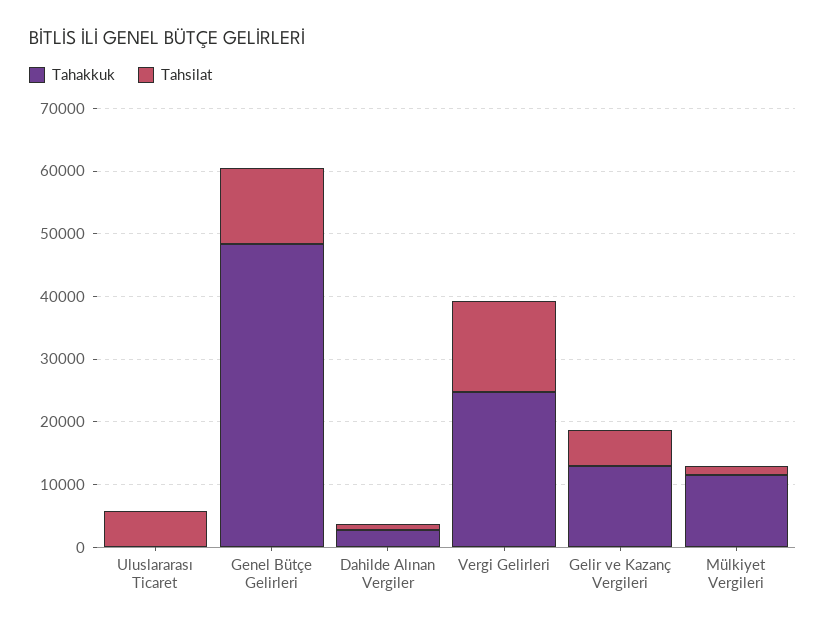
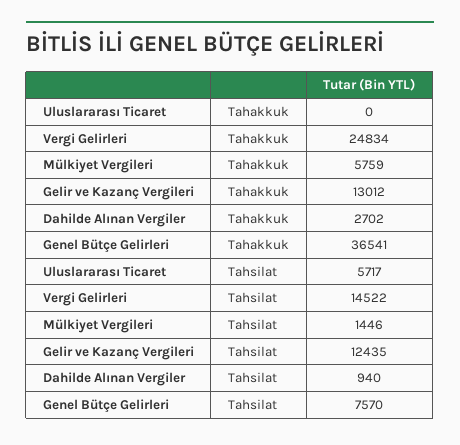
Tahakkuk, Genel Bütçe Gelirleri: 48000 -> 36541
Tahsilat, Genel Bütçe Gelirleri: 12000 -> 7570
Tahsilat, Gelir ve Kazanç Vergileri: 6000 -> 12435
Tahakkuk, Mülkiyet Vergileri: 12000 -> 5759

